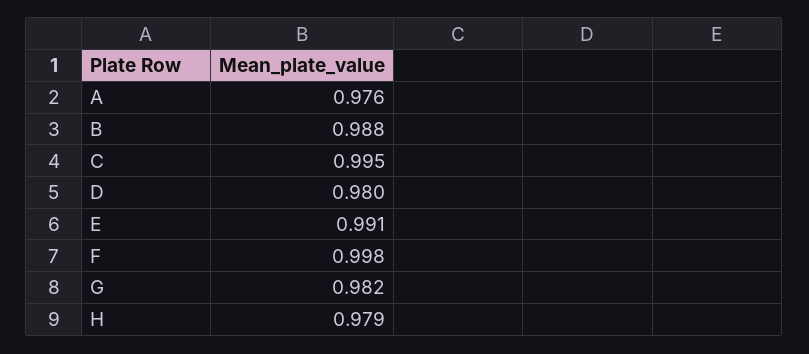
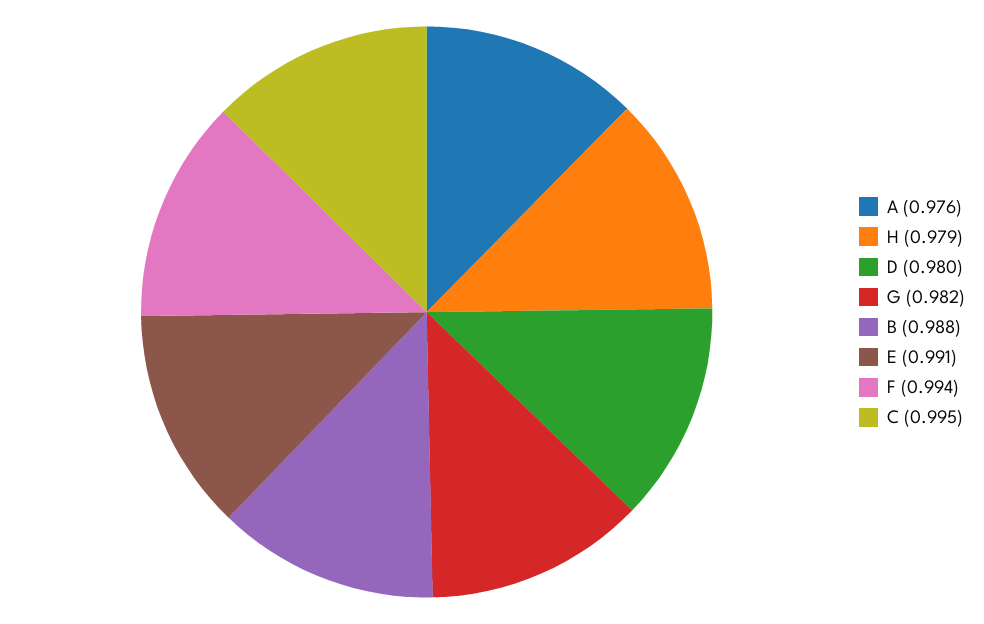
F: 0.998 -> 0.994

